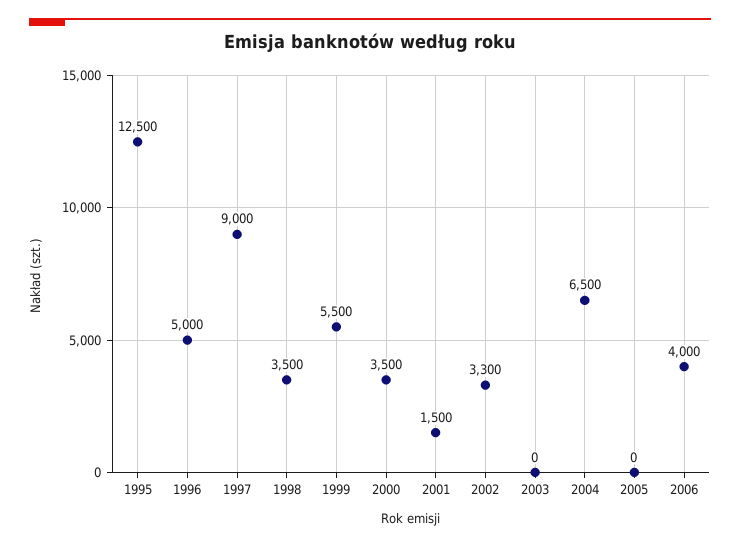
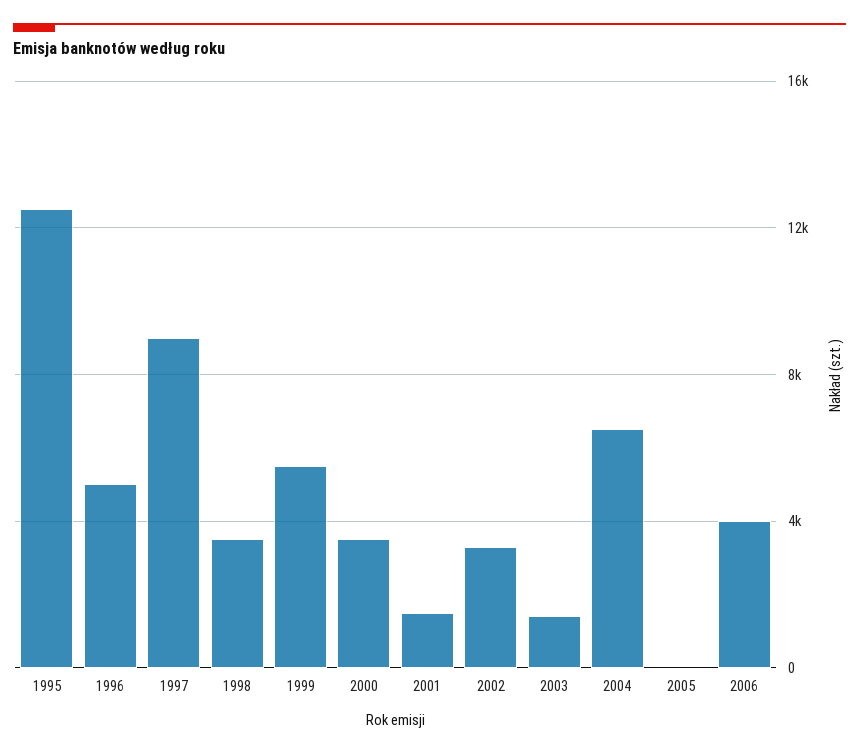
2003: 0 -> 1500

